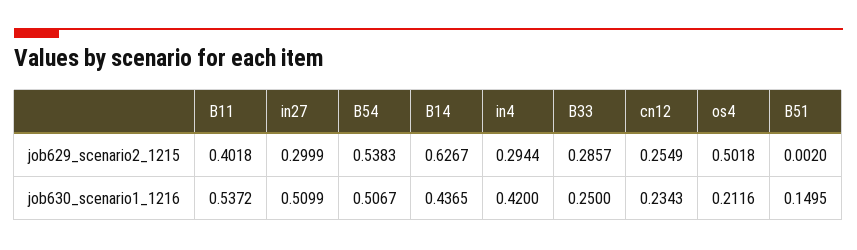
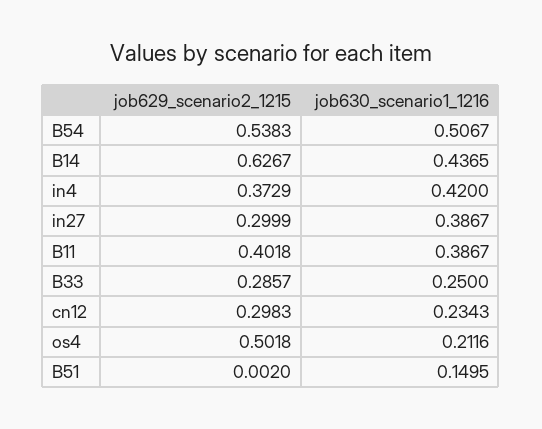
in4, job629_scenario2_1215: 0.2944 -> 0.3729
cn12, job629_scenario2_1215: 0.2549 -> 0.2983
B11, job630_scenario1_1216: 0.5372 -> 0.3867
in27, job630_scenario1_1216: 0.5099 -> 0.3867

